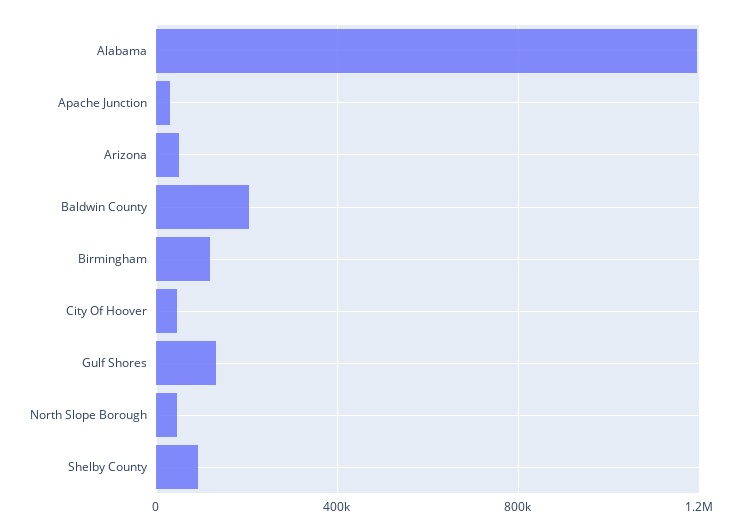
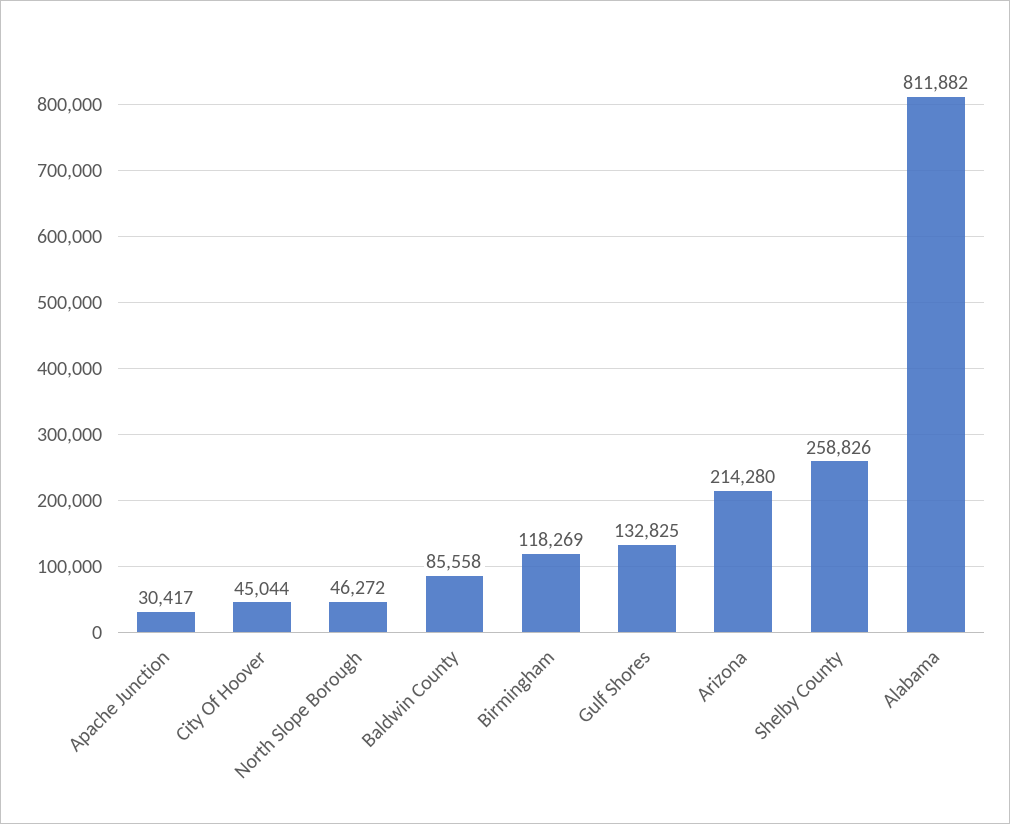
Alabama: 1200000 -> 811882
Arizona: 50000 -> 214280
Baldwin County: 200000 -> 85558
Shelby County: 100000 -> 258826

